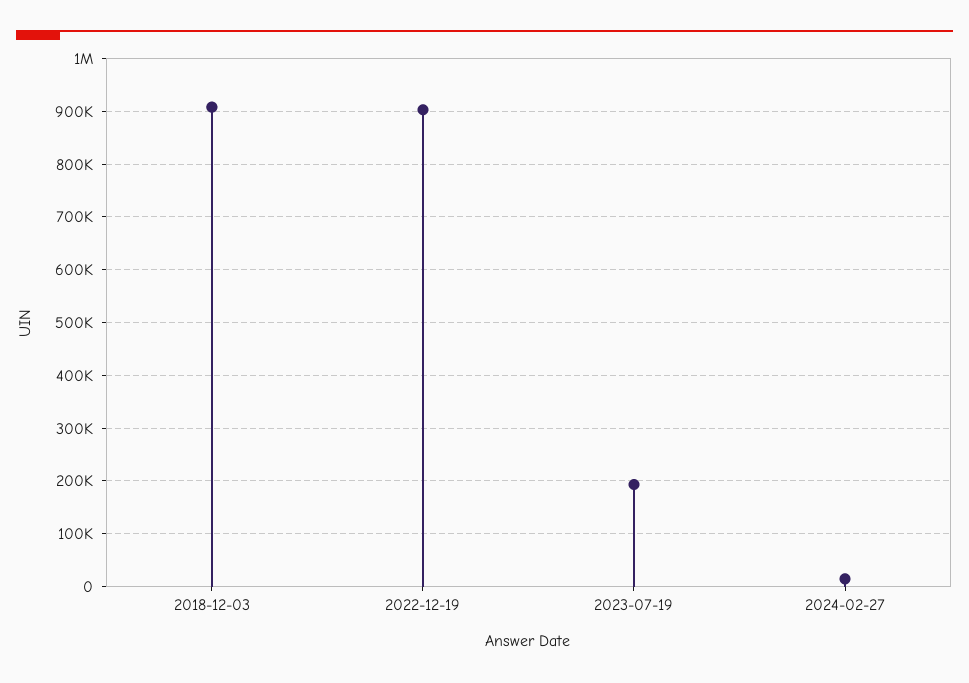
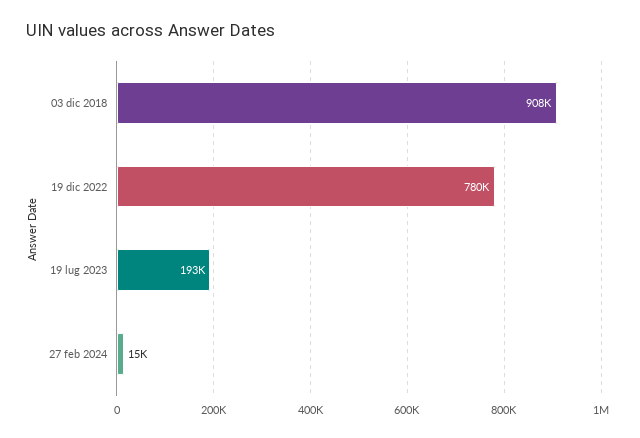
2022-12-19: 900000 -> 780000

